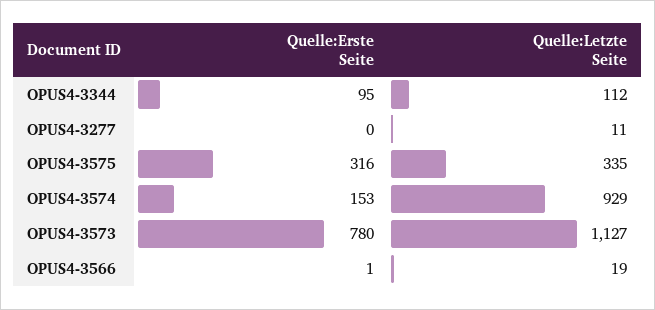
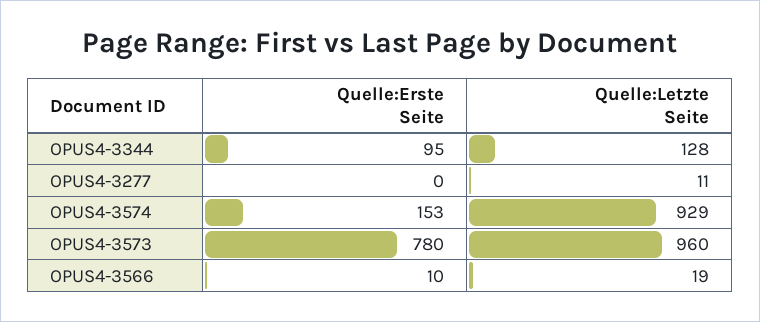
Quelle:Letzte Seite, OPUS4-3344: 112 -> 128
Quelle:Erste Seite, OPUS4-3575: 316 -> none
Quelle:Letzte Seite, OPUS4-3575: 335 -> none
Quelle:Letzte Seite, OPUS4-3573: 1127 -> 960
Quelle:Erste Seite, OPUS4-3566: 1 -> 10

